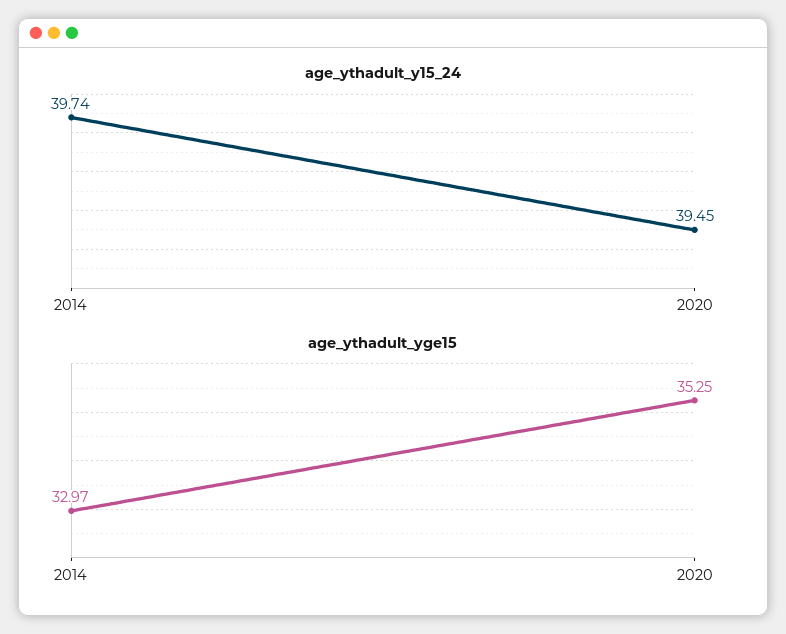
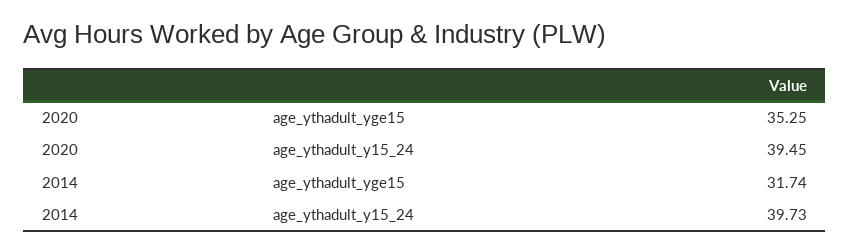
age_ythadult_y15_24, 2014: 39.74 -> 39.73
age_ythadult_yge15, 2014: 32.97 -> 31.74

